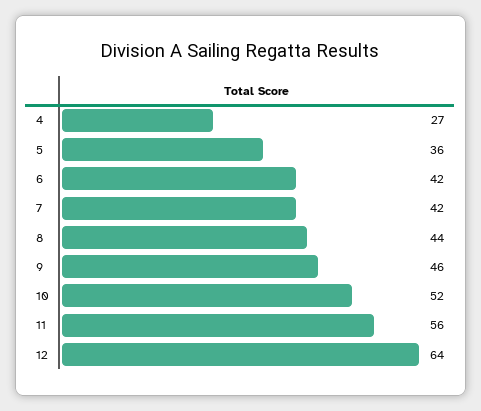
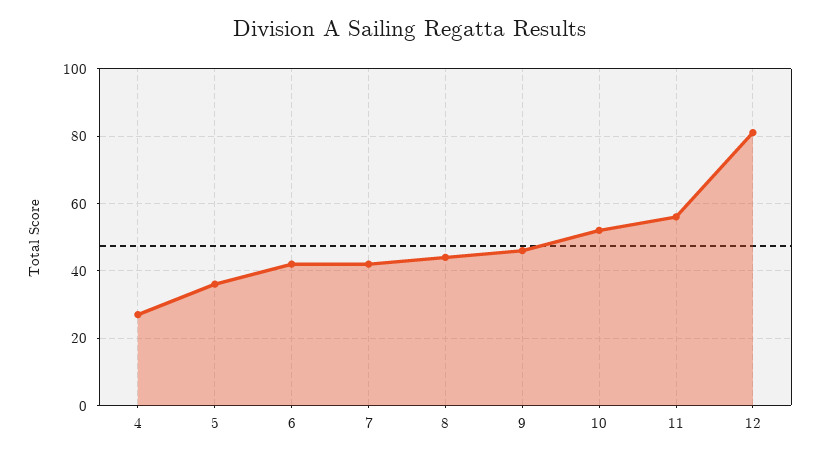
12: 64 -> 80

